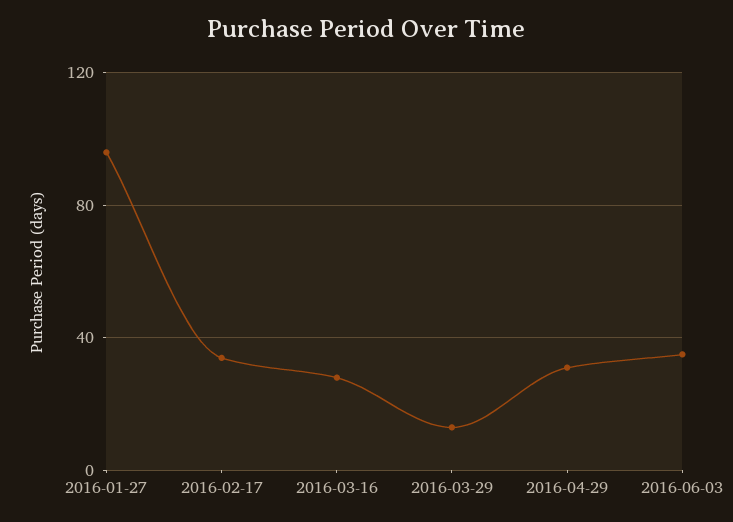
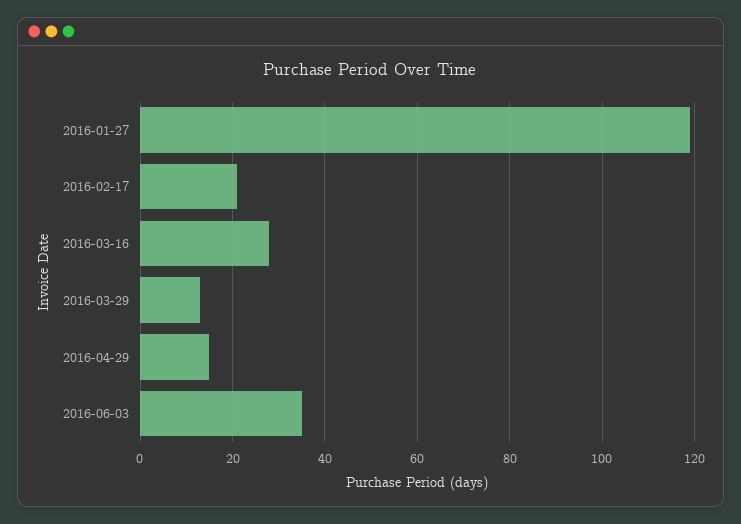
2016-01-27: 95 -> 120
2016-02-17: 35 -> 20
2016-04-29: 30 -> 15

